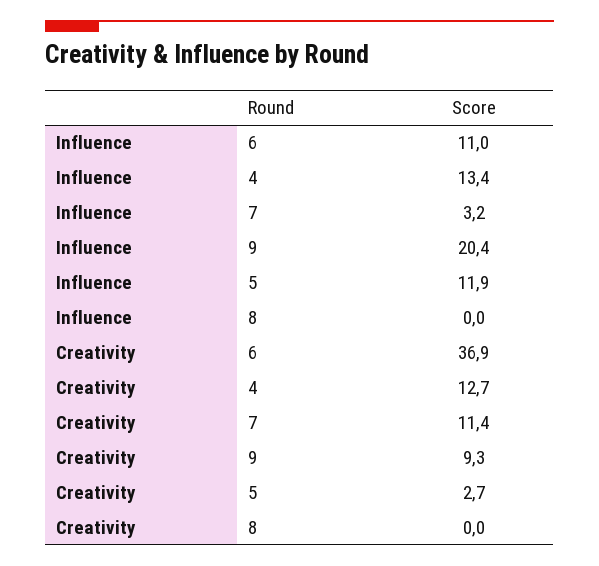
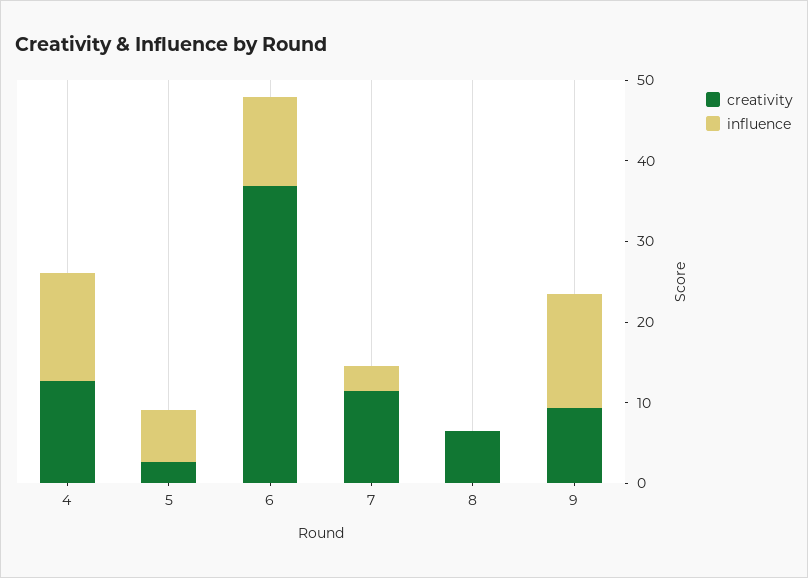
Influence, 9: 20.4 -> 14
Influence, 5: 11.9 -> 6
Creativity, 8: 0 -> 6

